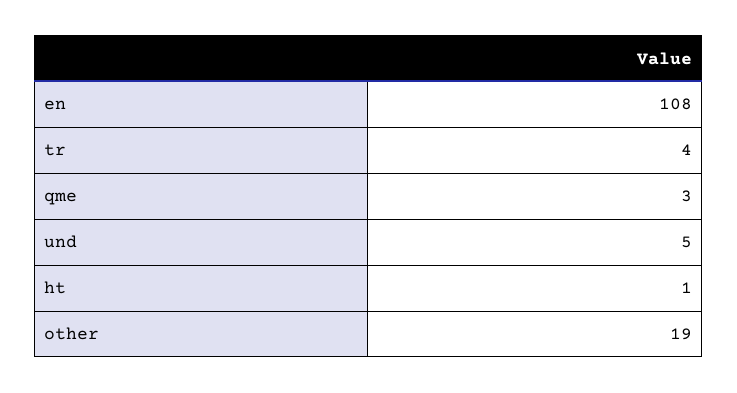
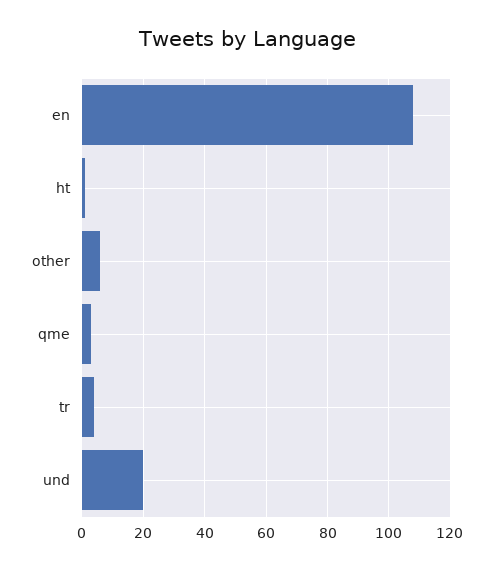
und: 5 -> 20
other: 19 -> 5

